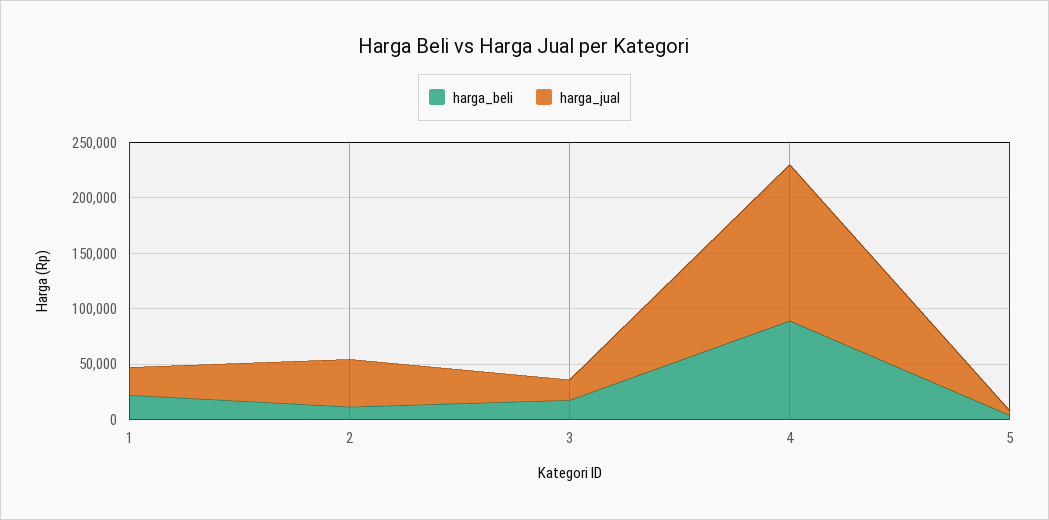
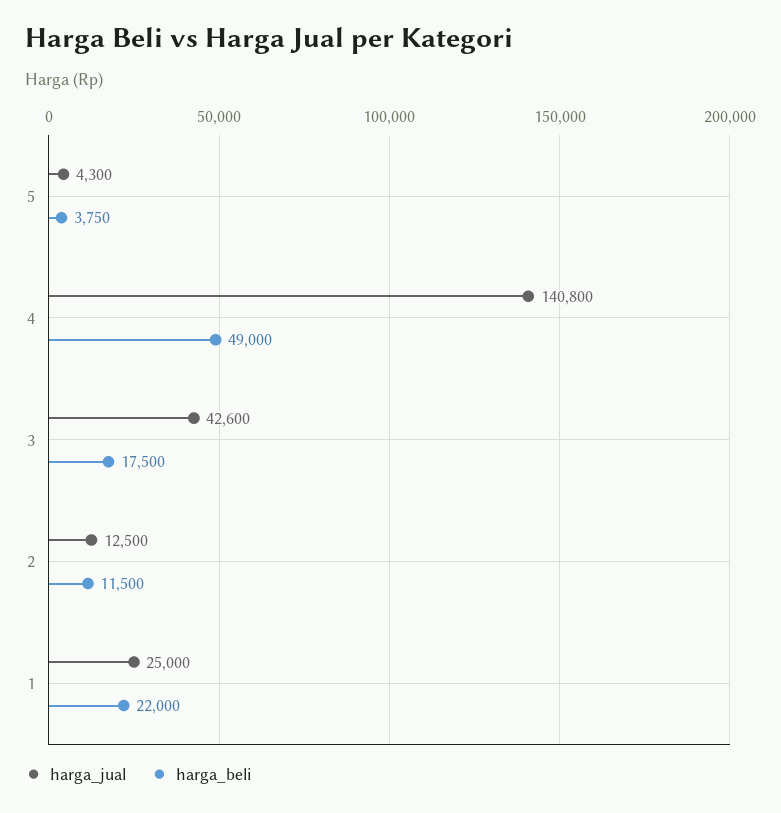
harga_jual, 2: 40000 -> 12500
harga_jual, 3: 20000 -> 42600
harga_beli, 4: 90000 -> 49000

